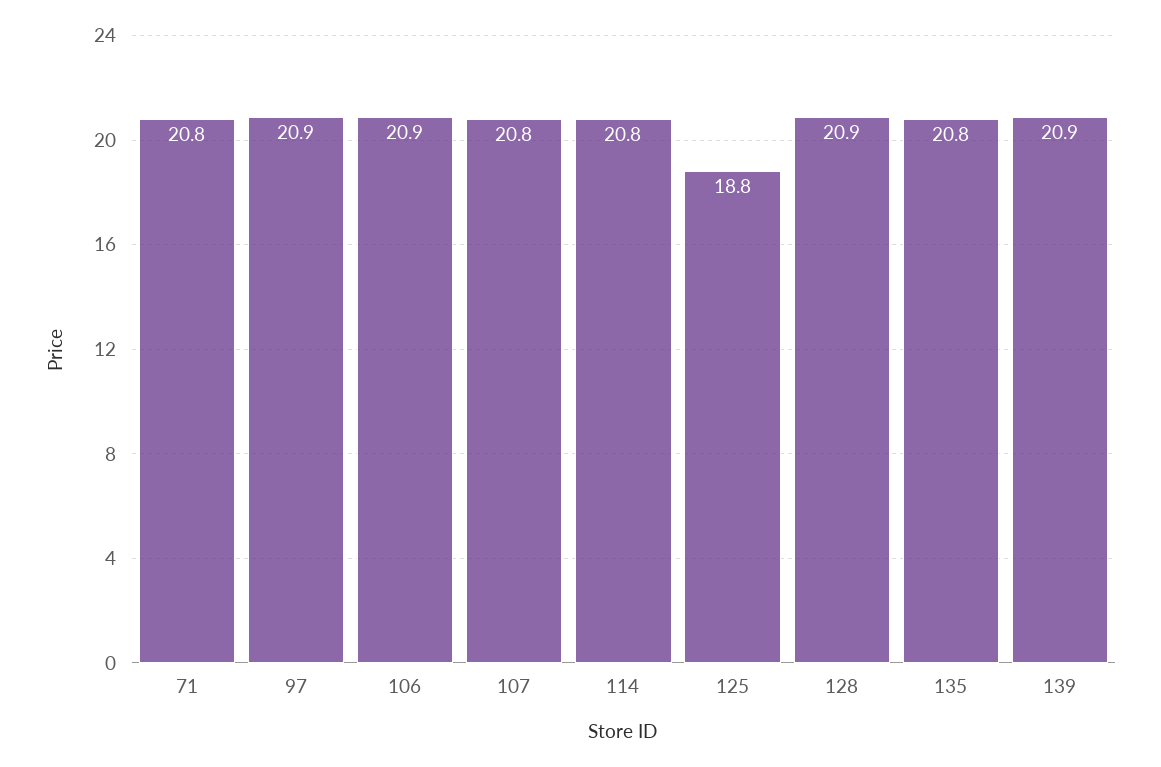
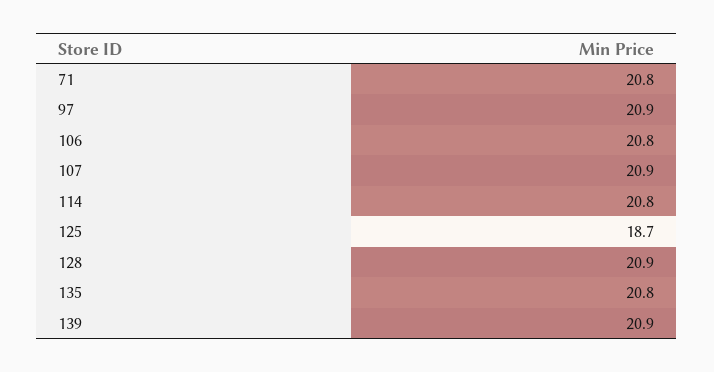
106: 20.9 -> 20.8
107: 20.8 -> 20.9
125: 18.8 -> 18.7

